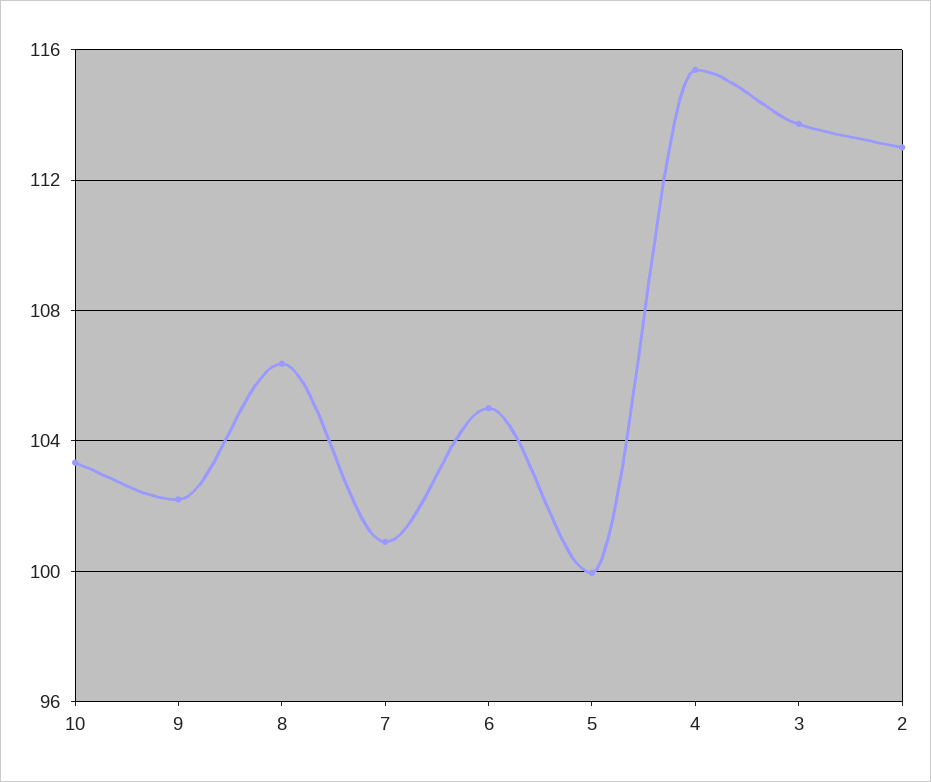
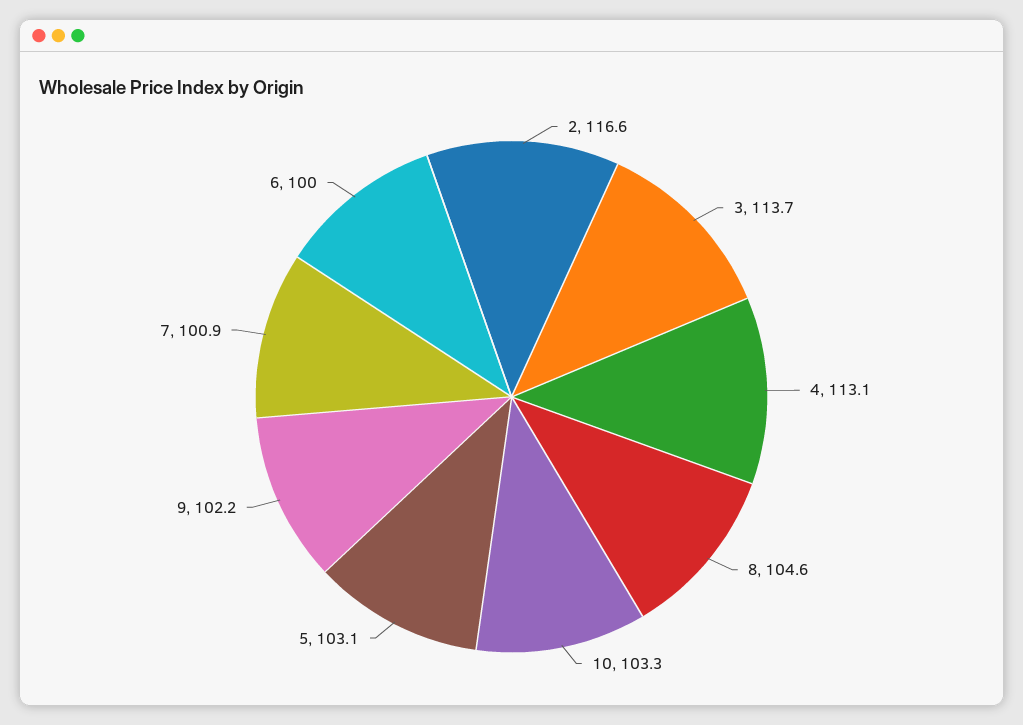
8: 106.5 -> 104.6
6: 105 -> 100
5: 100 -> 103.1
4: 115.5 -> 113.1
2: 113 -> 116.6

